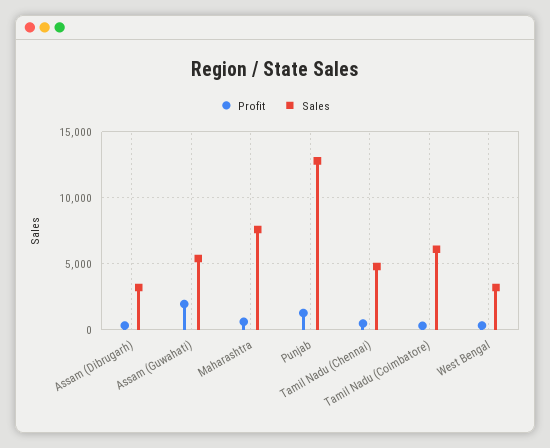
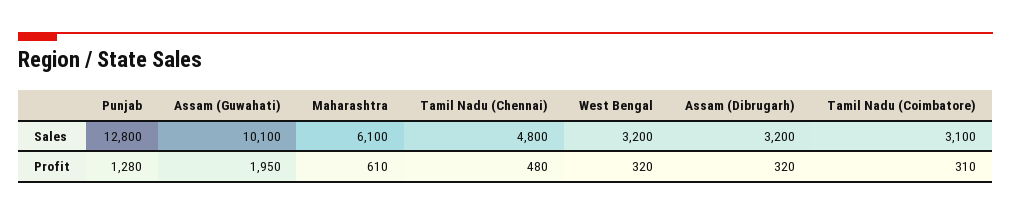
Sales, Assam (Guwahati): 5500 -> 10100
Sales, Maharashtra: 7500 -> 6100
Sales, Tamil Nadu (Coimbatore): 6000 -> 3100

